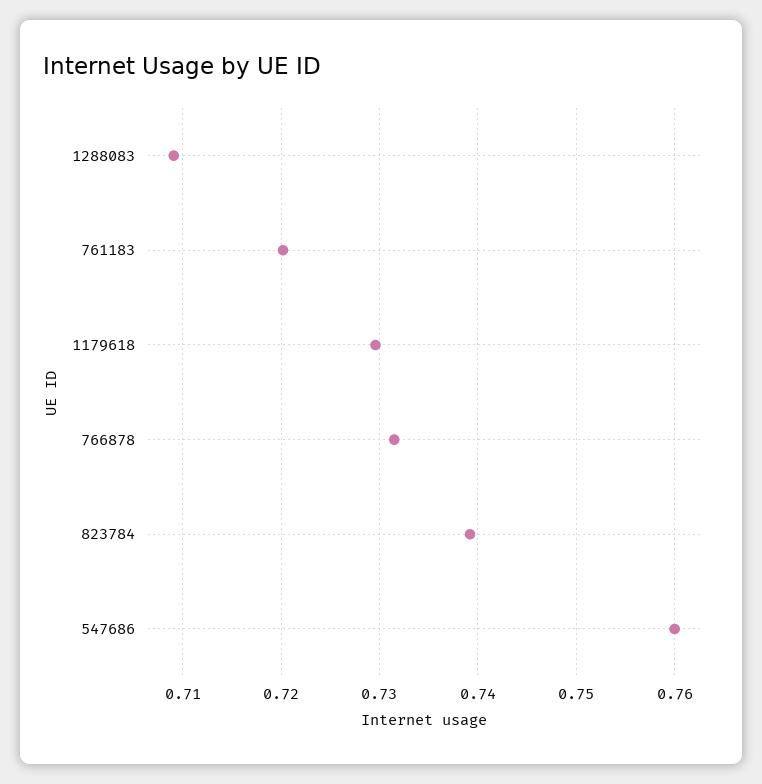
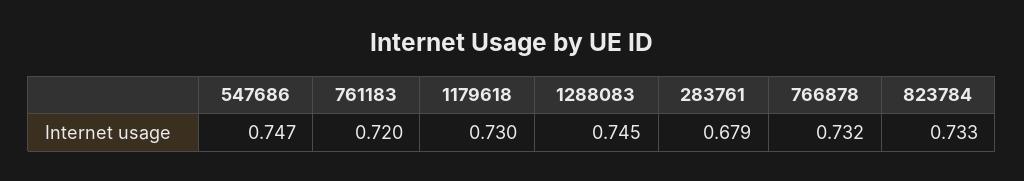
1288083: 0.709 -> 0.745
823784: 0.739 -> 0.733
547686: 0.76 -> 0.747
283761: none -> 0.679

